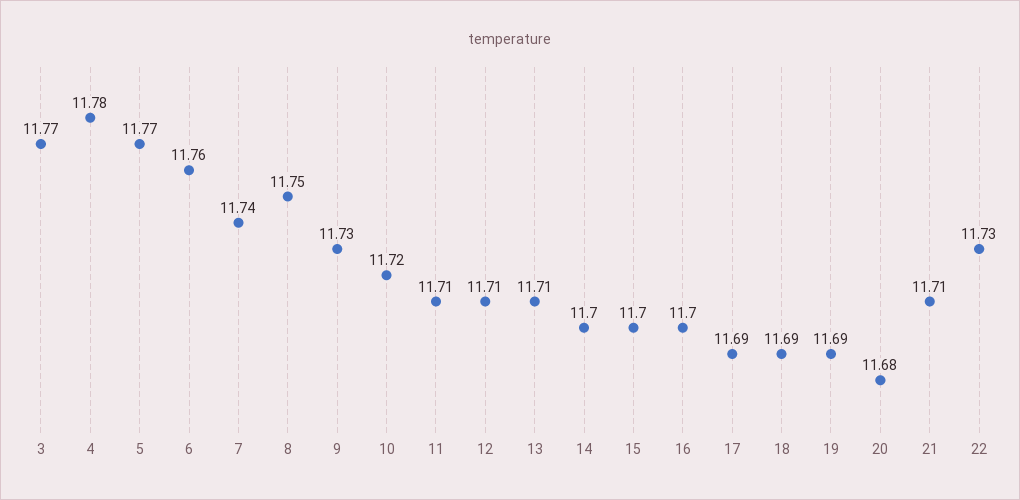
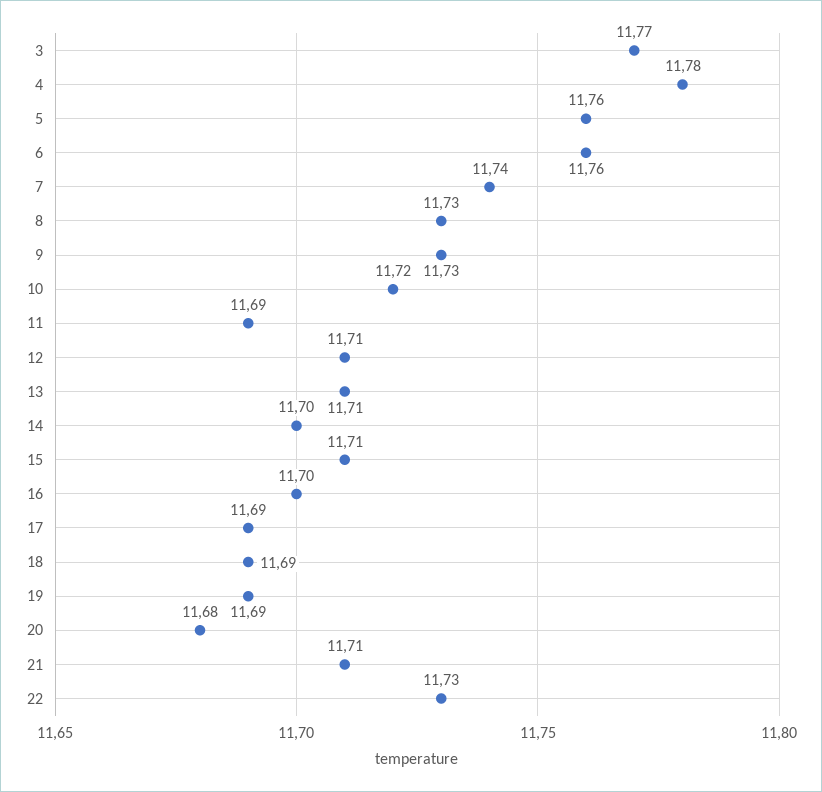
5: 11.77 -> 11.76
8: 11.75 -> 11.73
11: 11.71 -> 11.69
15: 11.7 -> 11.71

